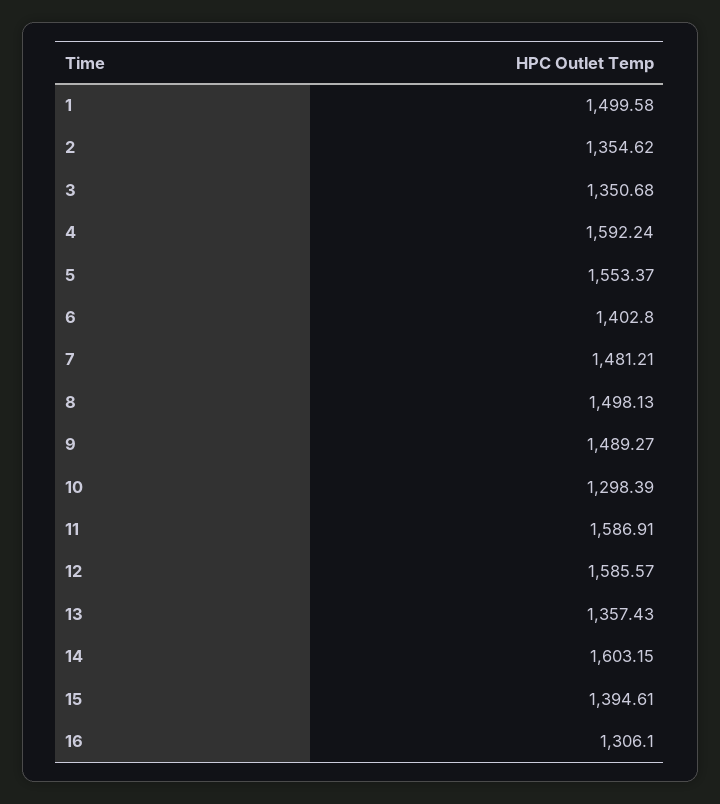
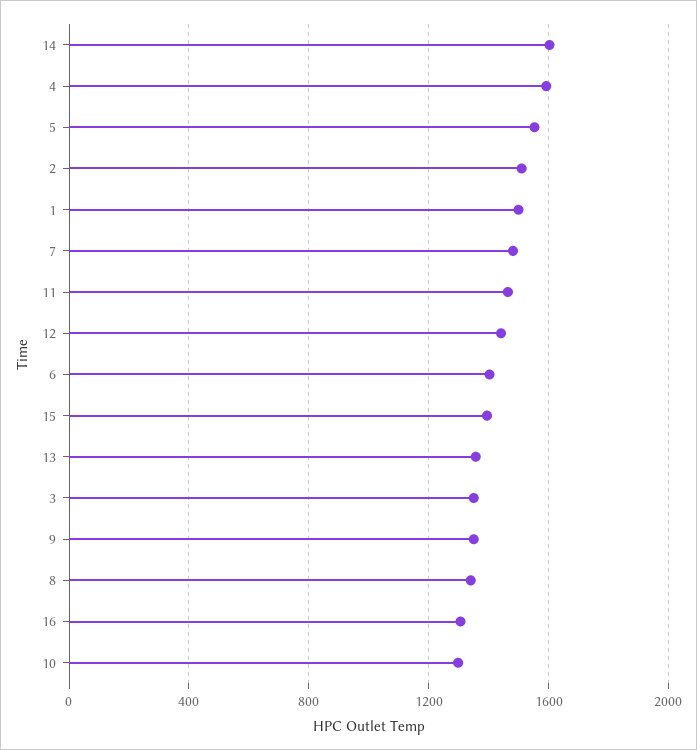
2: 1354.62 -> 1500
8: 1498.13 -> 1350
9: 1489.27 -> 1350
11: 1586.91 -> 1450
12: 1585.57 -> 1450

